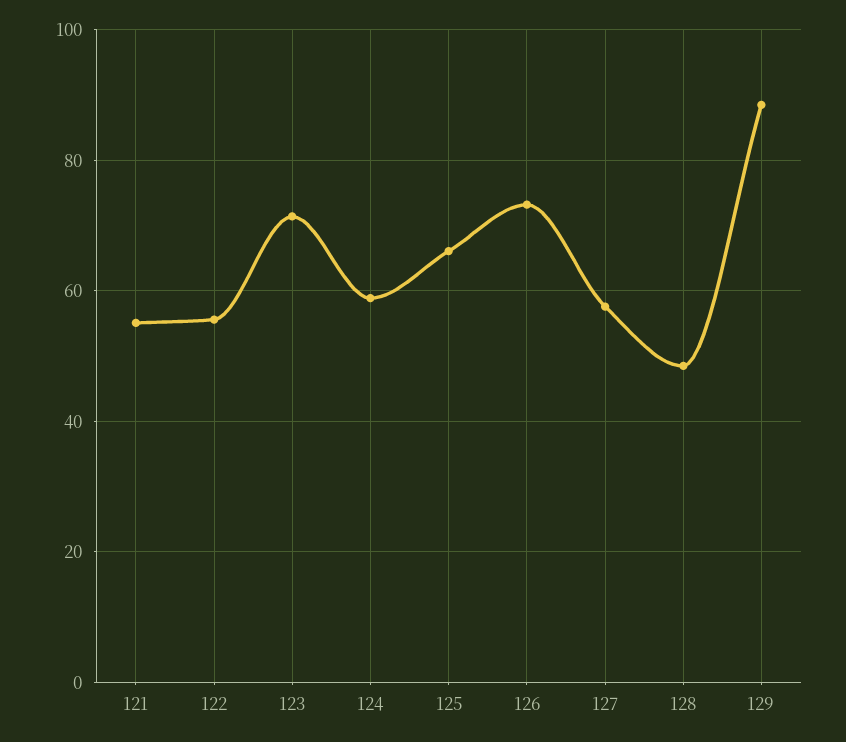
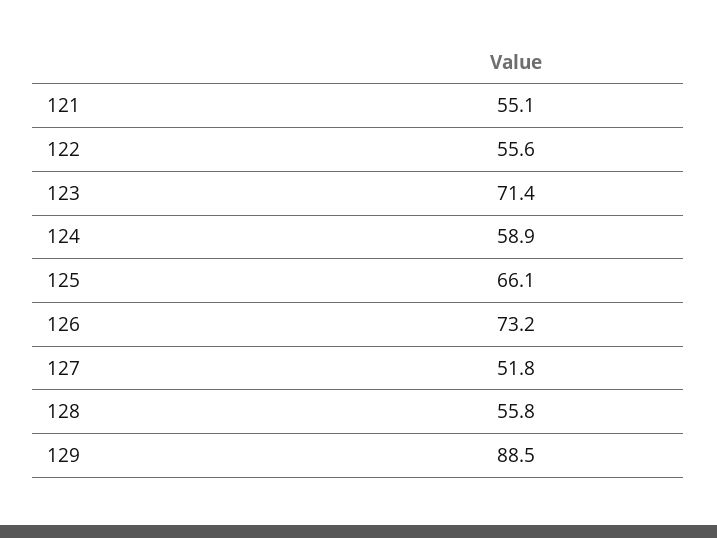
127: 58 -> 51.8
128: 48 -> 55.8

